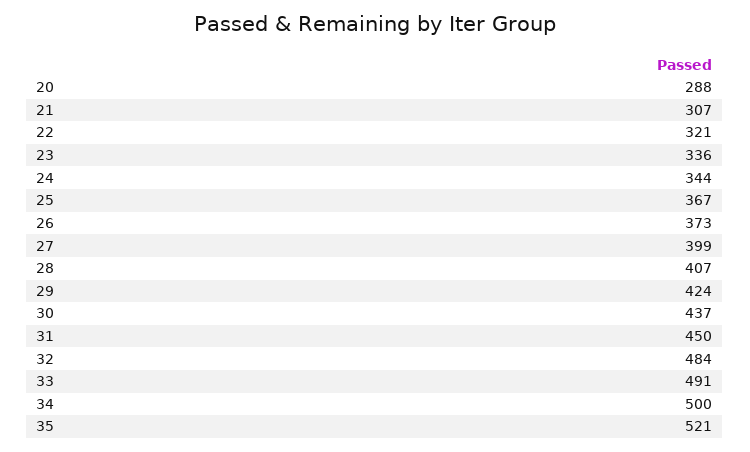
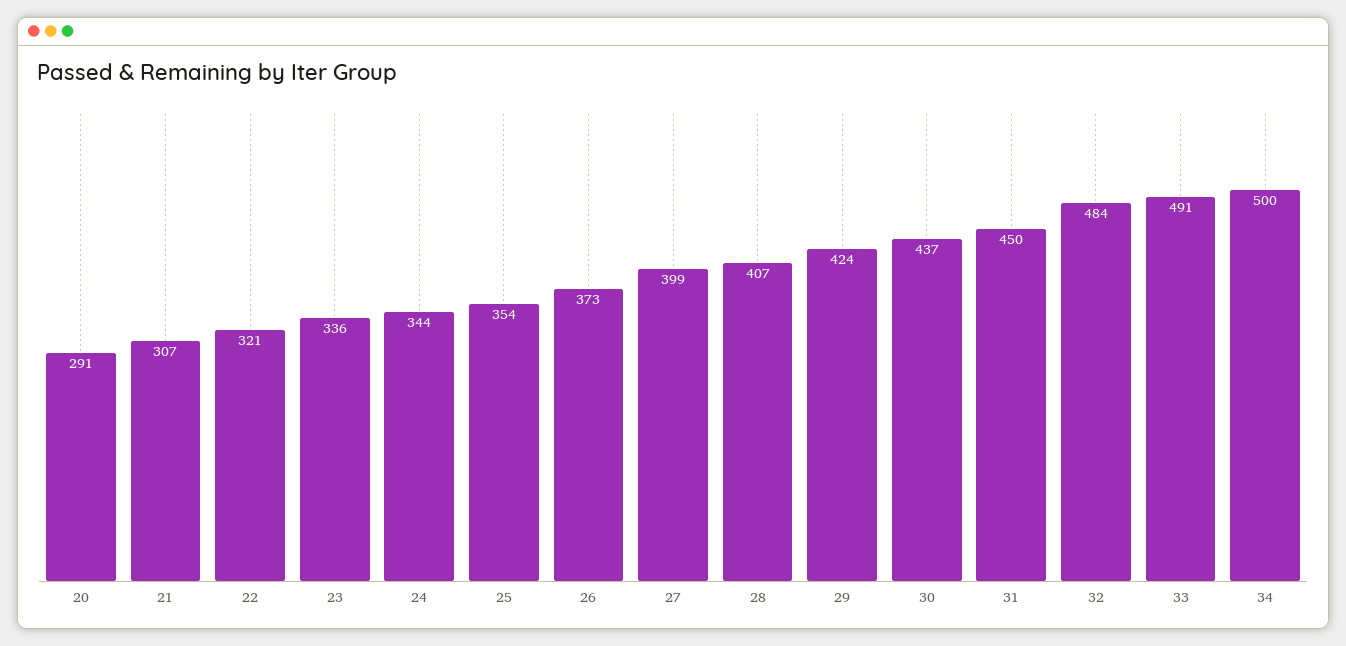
20: 288 -> 291
25: 367 -> 354
35: 521 -> none

